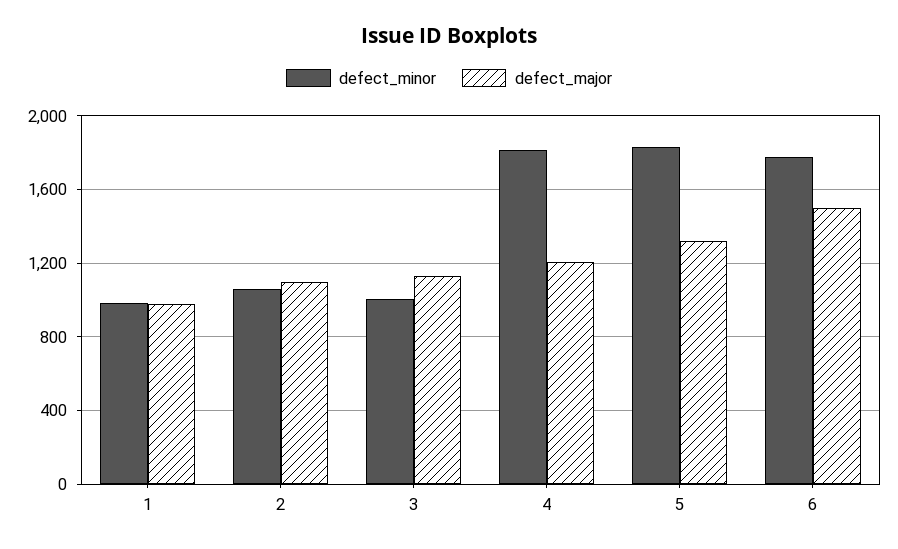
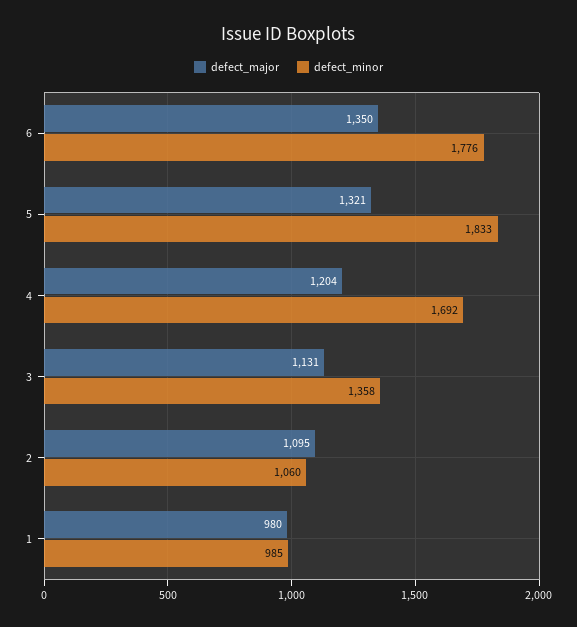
defect_minor, 3: 1000 -> 1358
defect_minor, 4: 1800 -> 1692
defect_major, 6: 1500 -> 1350

